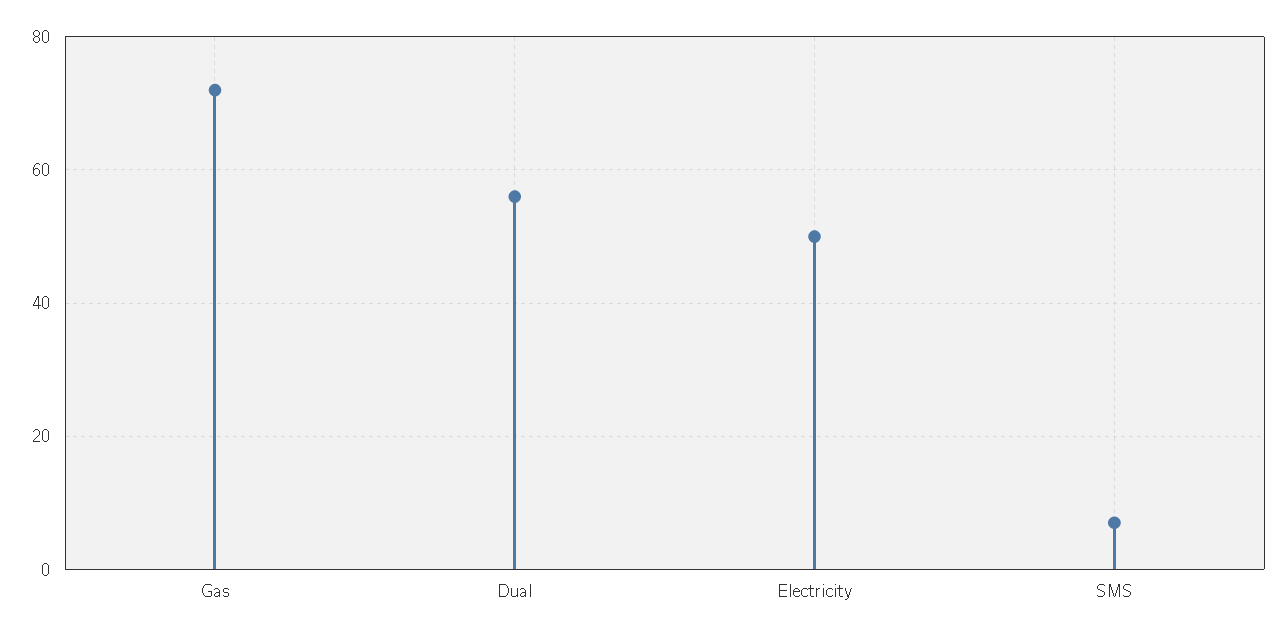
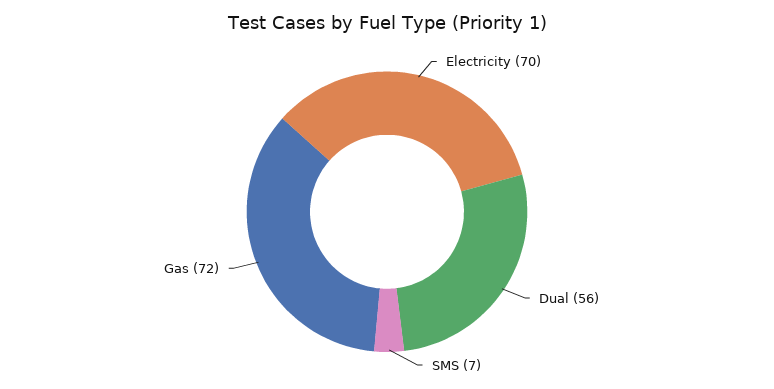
Electricity: 50 -> 70

